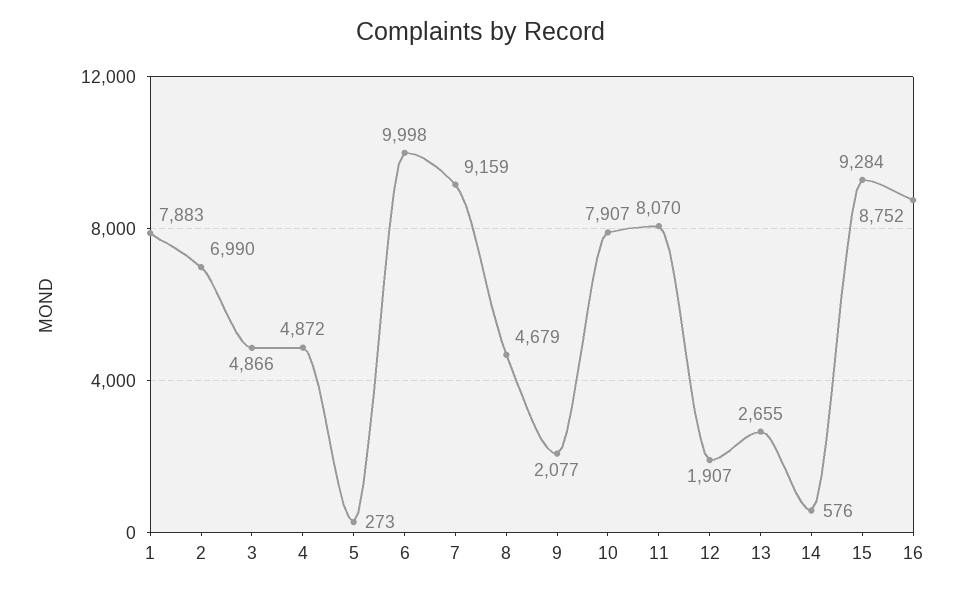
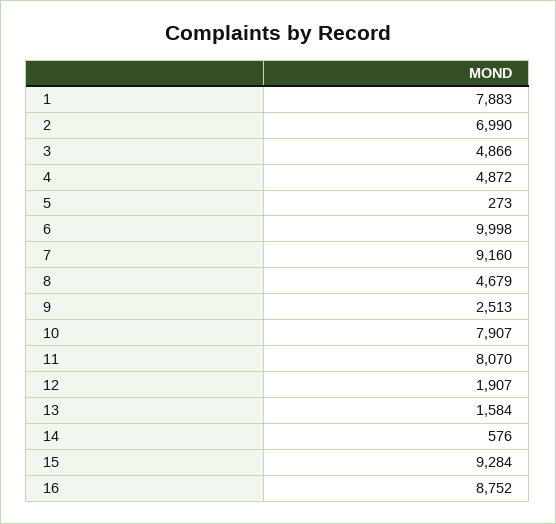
7: 9159 -> 9160
9: 2077 -> 2513
13: 2655 -> 1584

